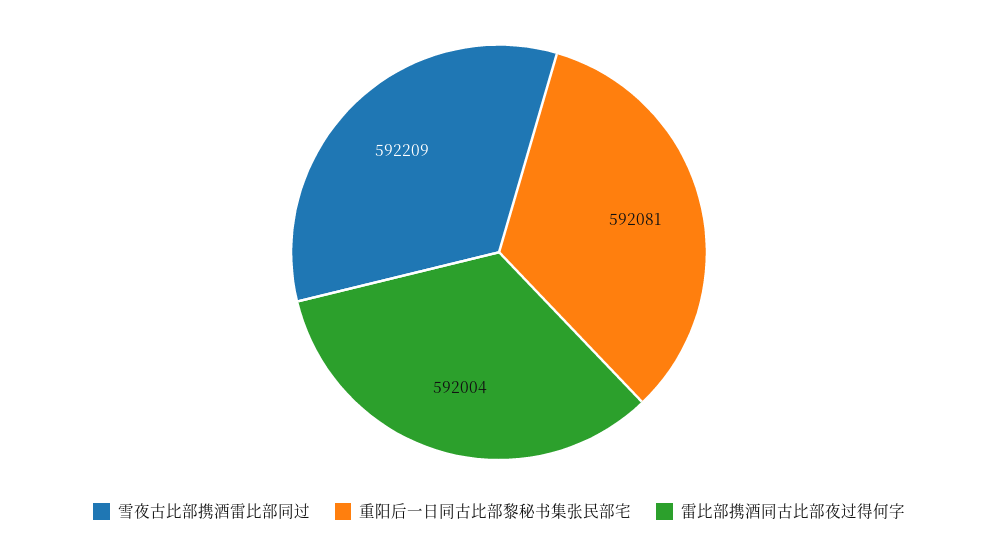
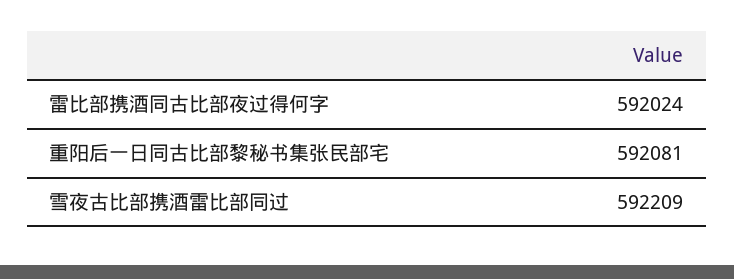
雷比部携酒同古比部夜过得何字: 592004 -> 592024

